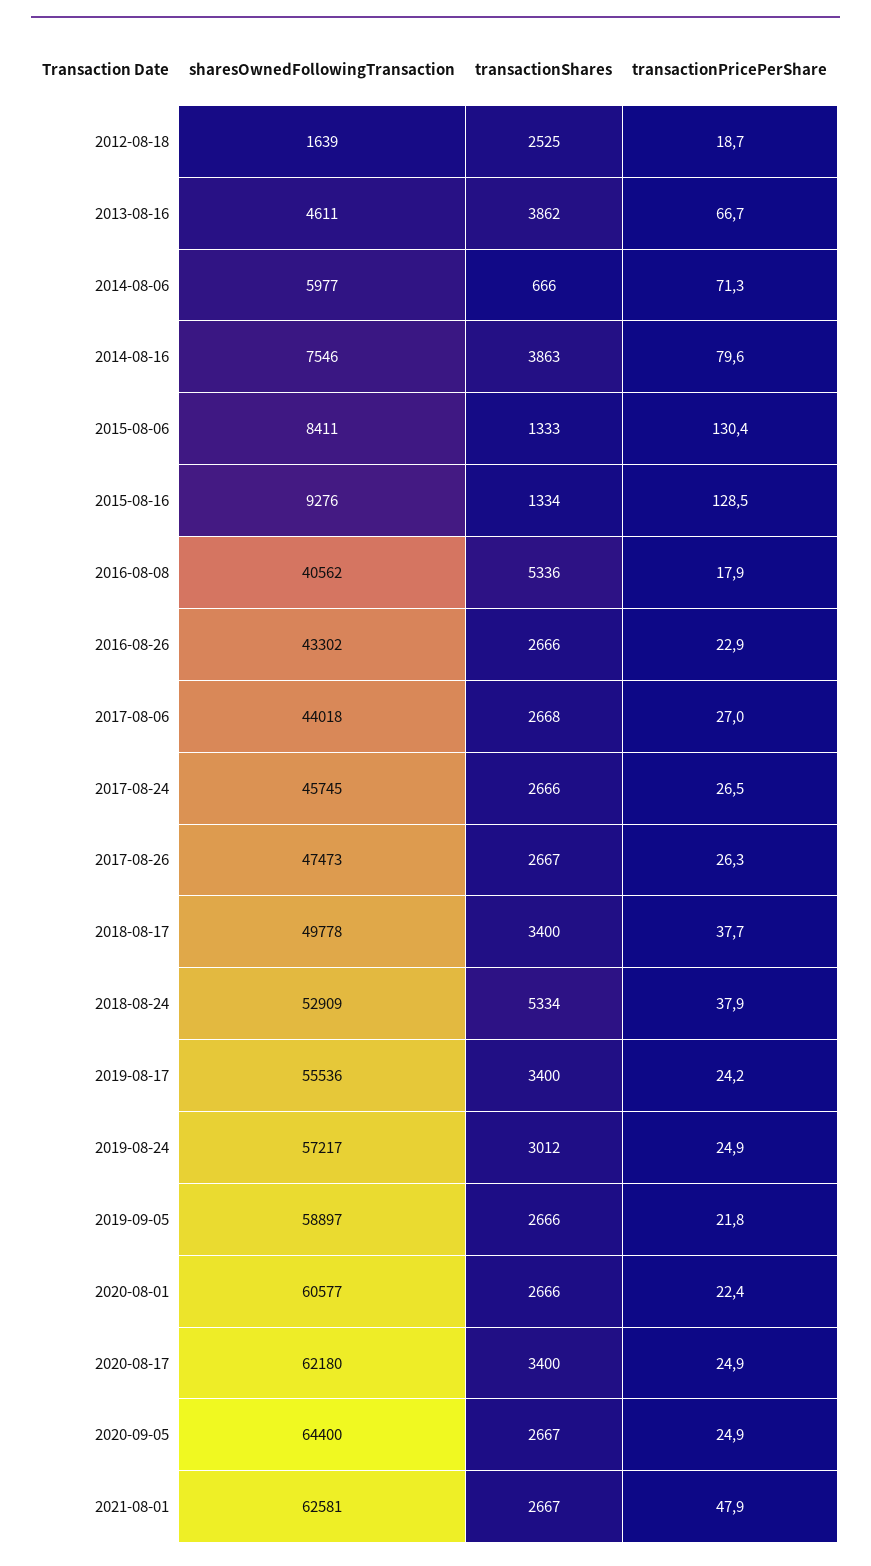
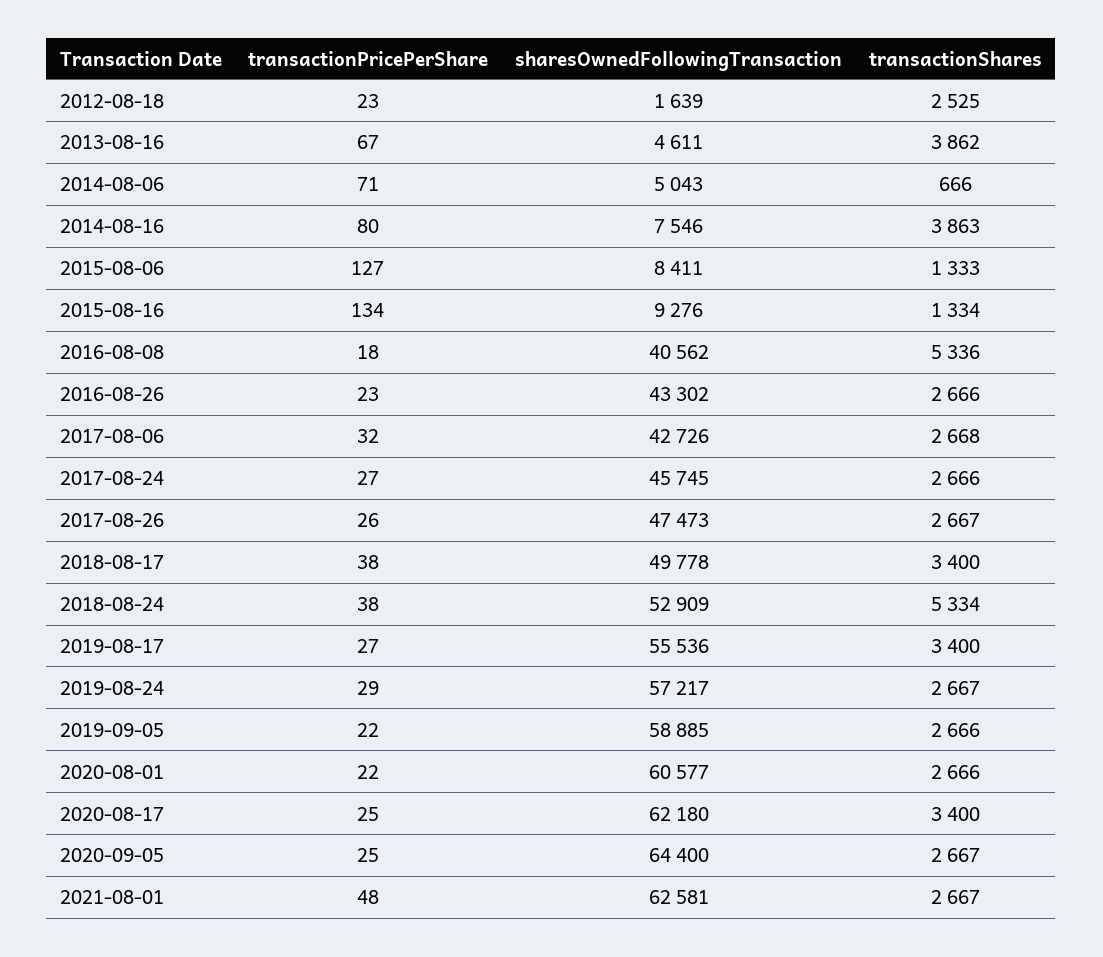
transactionPricePerShare, 2012-08-18: 18.7 -> 23
sharesOwnedFollowingTransaction, 2014-08-06: 5977 -> 5043
transactionPricePerShare, 2015-08-06: 130.4 -> 127
transactionPricePerShare, 2015-08-16: 128.5 -> 134
sharesOwnedFollowingTransaction, 2017-08-06: 44018 -> 42726
transactionPricePerShare, 2017-08-06: 27 -> 32
transactionPricePerShare, 2019-08-17: 24.2 -> 27
transactionShares, 2019-08-24: 3012 -> 2667
transactionPricePerShare, 2019-08-24: 24.9 -> 29
sharesOwnedFollowingTransaction, 2019-09-05: 58897 -> 58885

